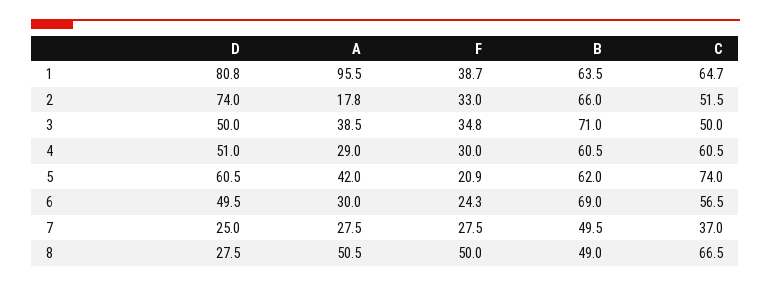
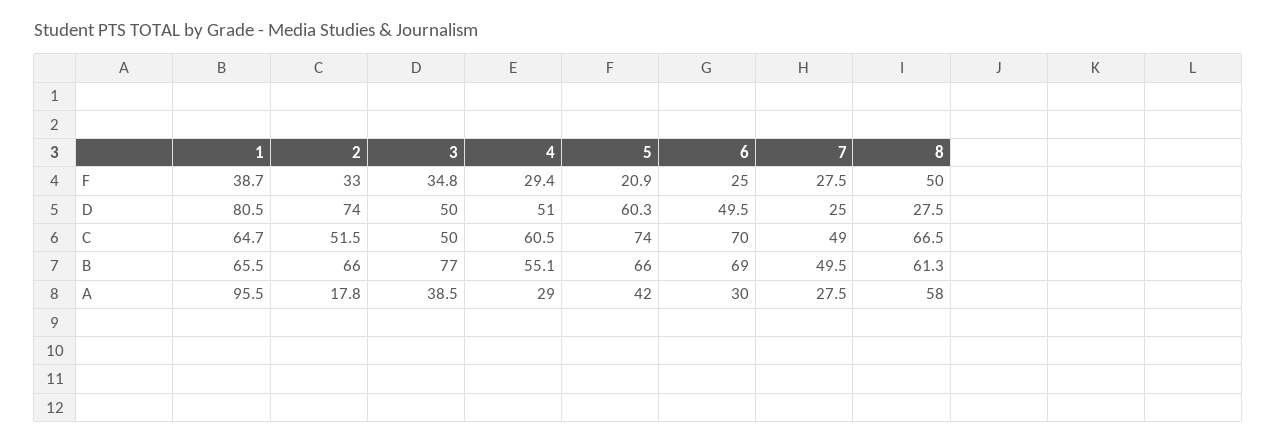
D, 1: 80.8 -> 80.5
B, 1: 63.5 -> 65.5
B, 3: 71 -> 77
F, 4: 30 -> 29.4
B, 4: 60.5 -> 55.1
D, 5: 60.5 -> 60.3
B, 5: 62 -> 66
F, 6: 24.3 -> 25
C, 6: 56.5 -> 70
C, 7: 37 -> 49
A, 8: 50.5 -> 58
B, 8: 49 -> 61.3

